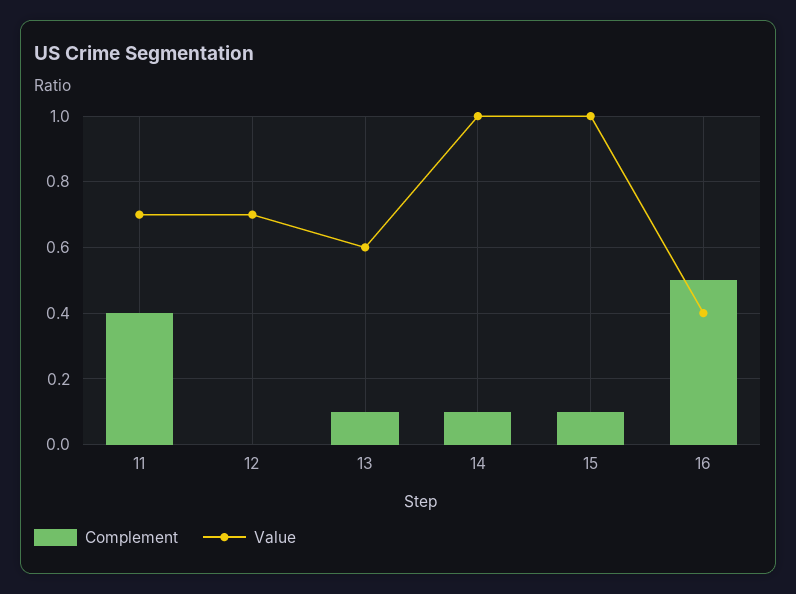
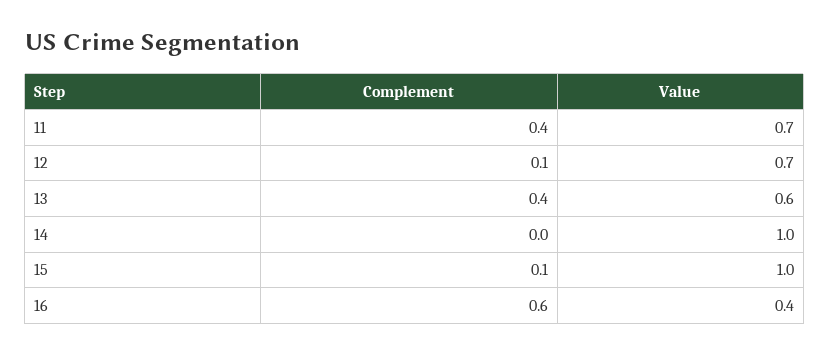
Complement, 12: 0 -> 0.1
Complement, 13: 0.1 -> 0.4
Complement, 14: 0.1 -> 0
Complement, 16: 0.5 -> 0.6

